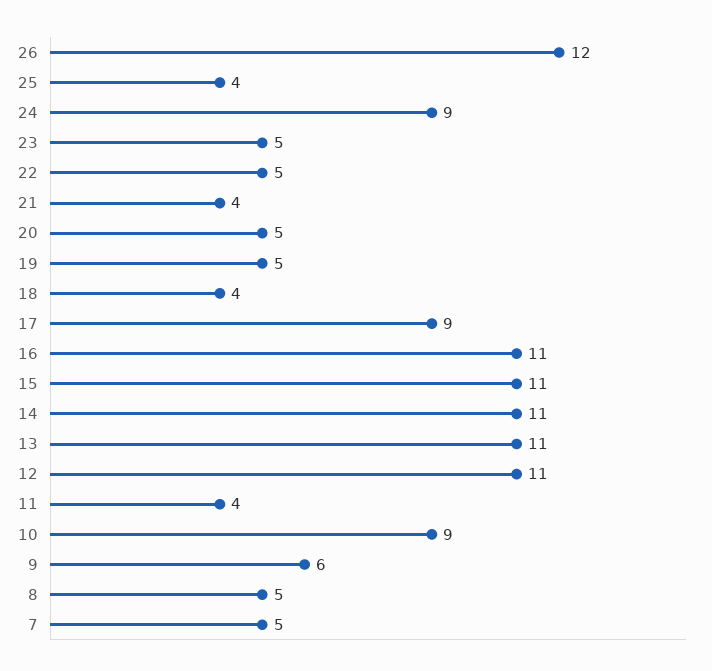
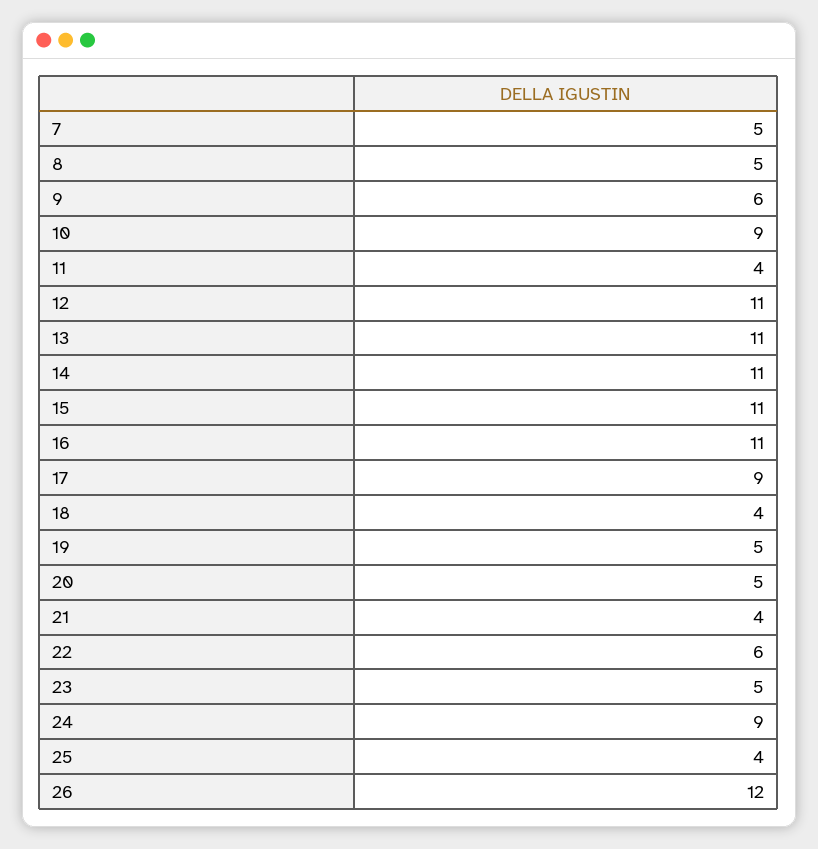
22: 5 -> 6

